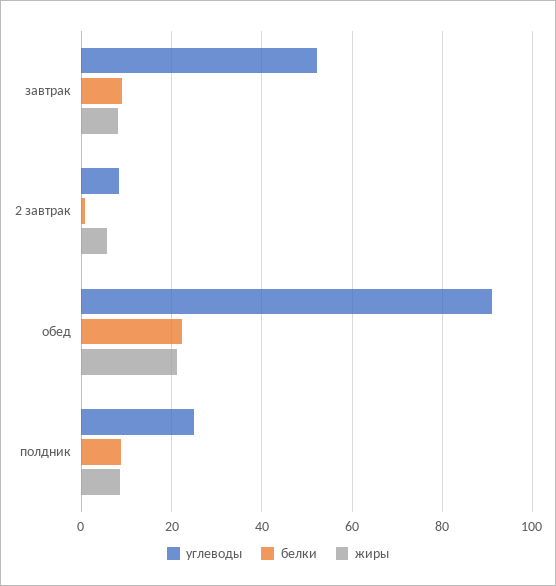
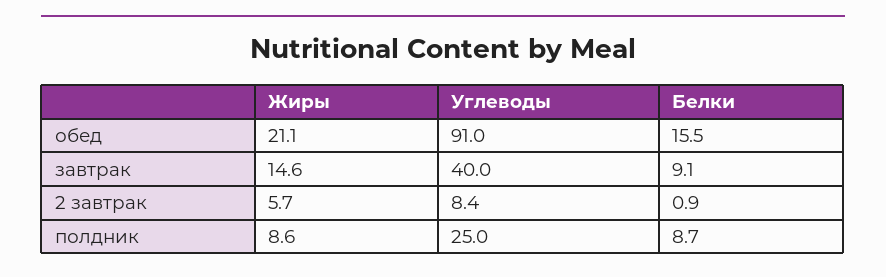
углеводы, завтрак: 52 -> 40
жиры, завтрак: 8 -> 14.6
белки, обед: 22 -> 15.5

